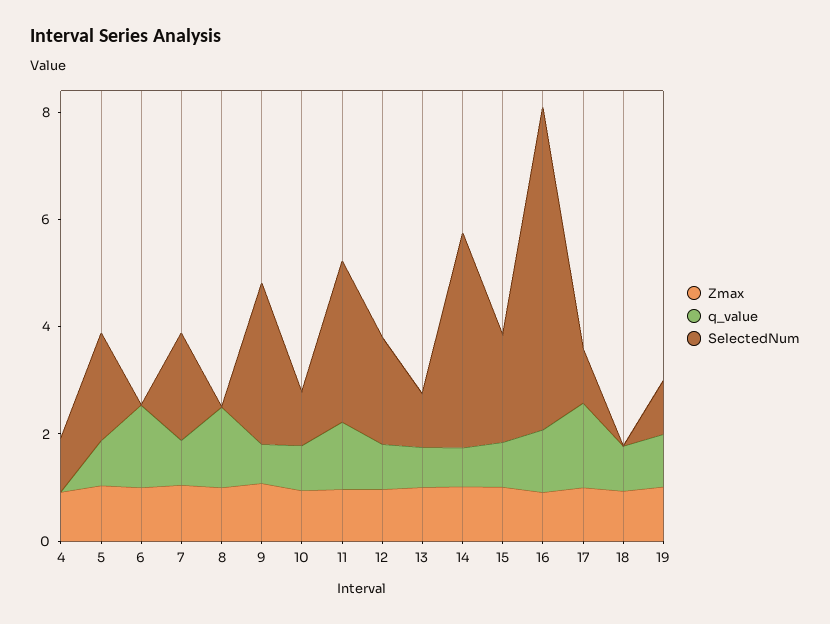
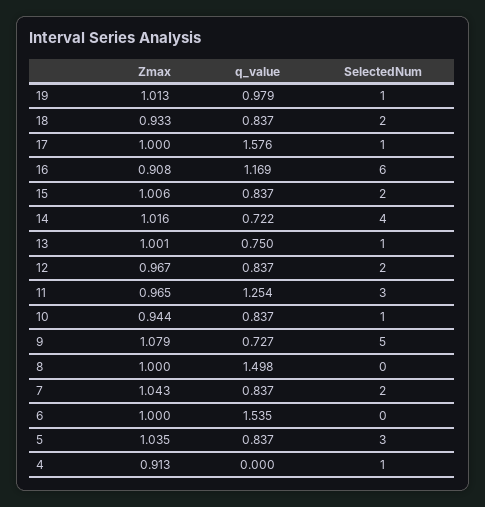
SelectedNum, 5: 2 -> 3
SelectedNum, 9: 3 -> 5
SelectedNum, 18: 0 -> 2

